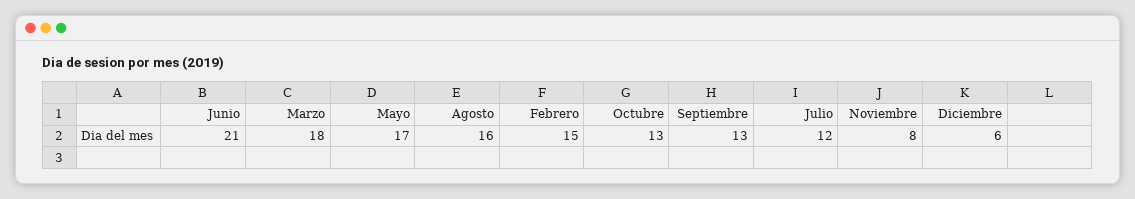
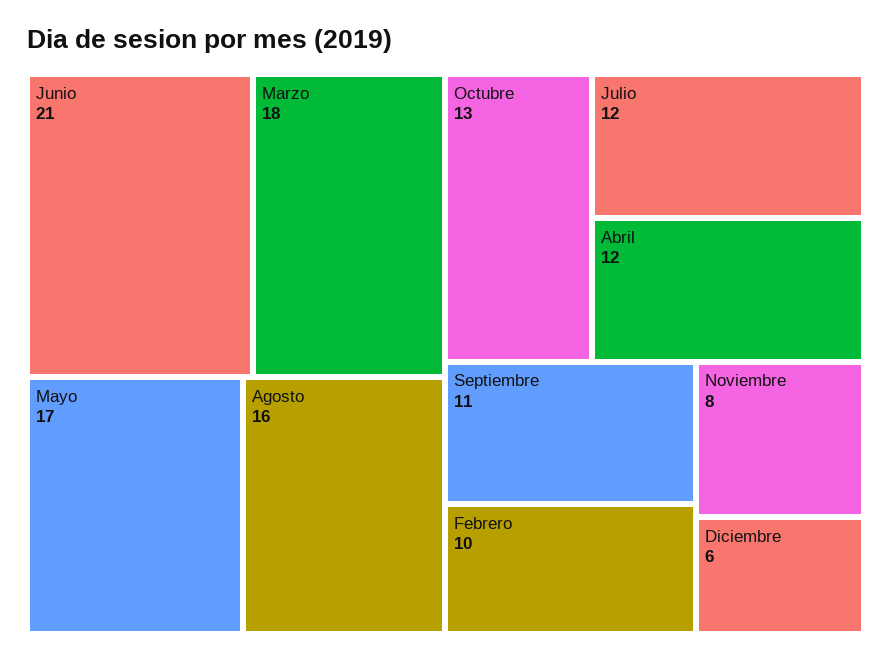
Febrero: 15 -> 10
Septiembre: 13 -> 11
Abril: none -> 12

